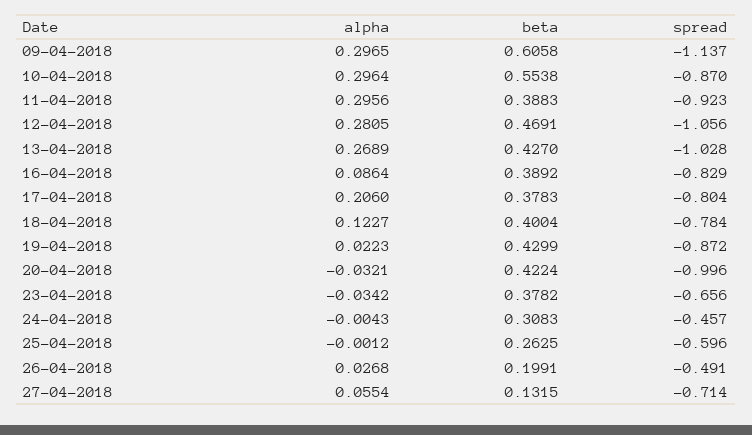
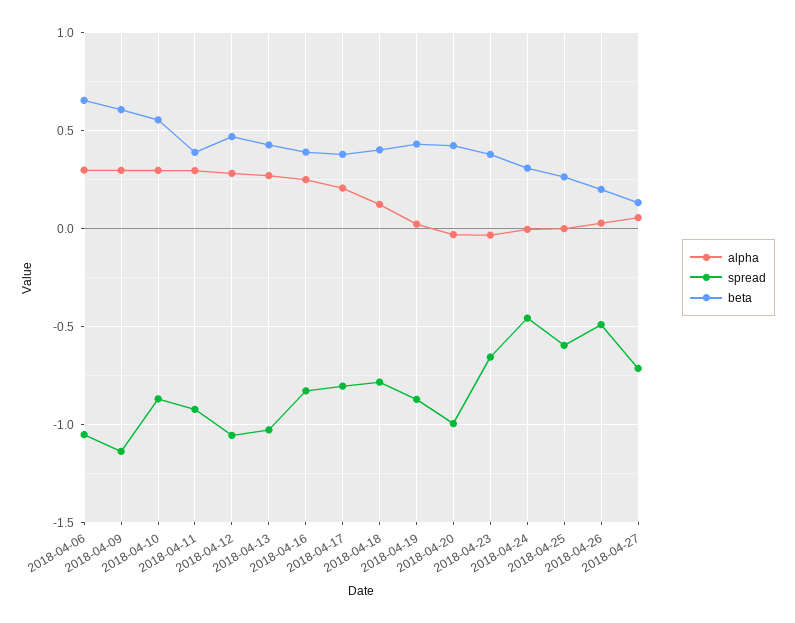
alpha, 16-04-2018: 0.0864 -> 0.25
alpha, 2018-04-06: none -> 0.3
spread, 2018-04-06: none -> -1.05
beta, 2018-04-06: none -> 0.65

